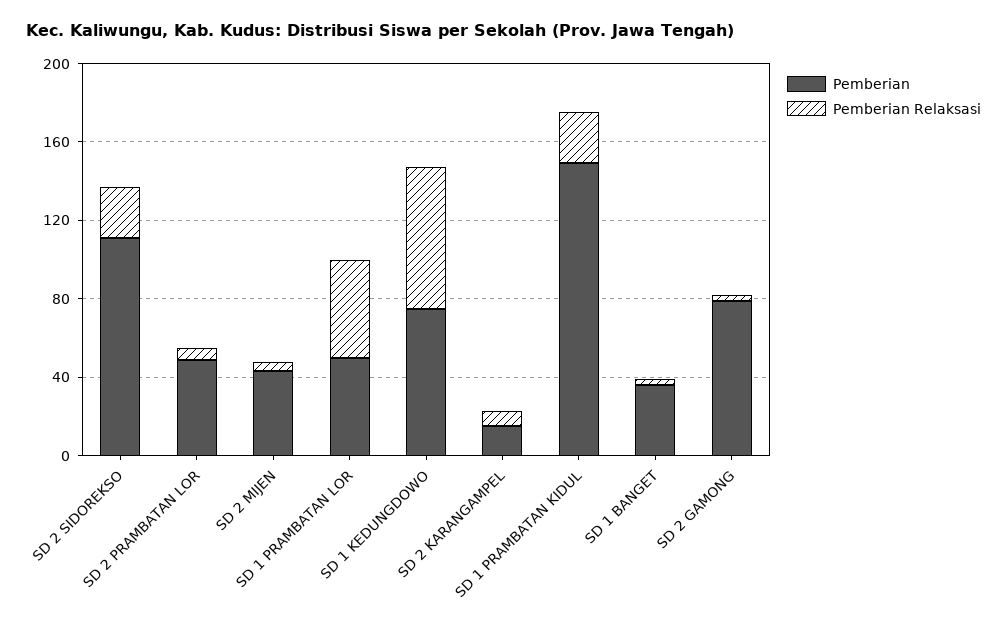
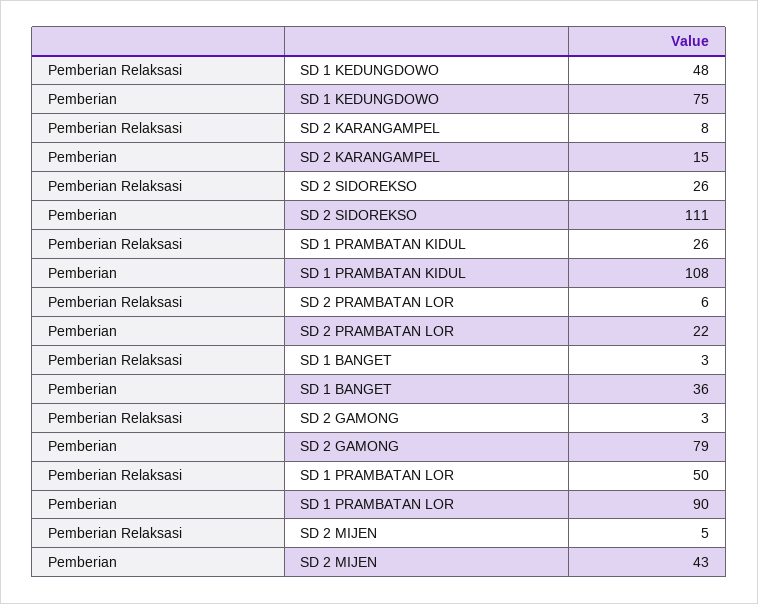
Pemberian, SD 2 PRAMBATAN LOR: 50 -> 22
Pemberian, SD 1 PRAMBATAN LOR: 50 -> 90
Pemberian Relaksasi, SD 1 KEDUNGDOWO: 70 -> 48
Pemberian, SD 1 PRAMBATAN KIDUL: 150 -> 108

